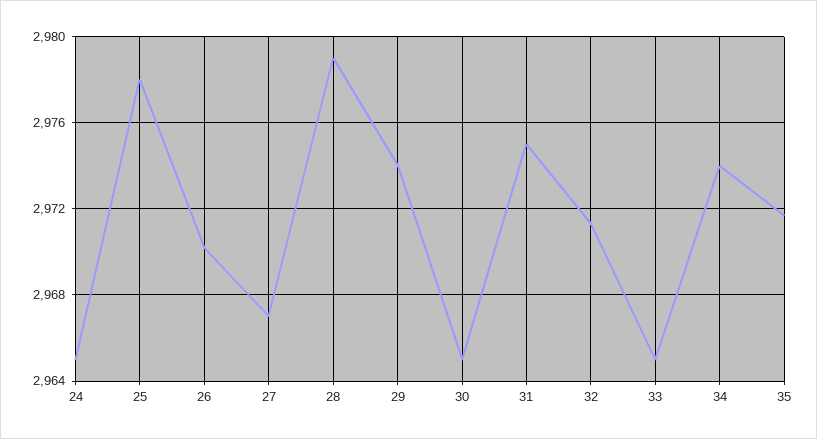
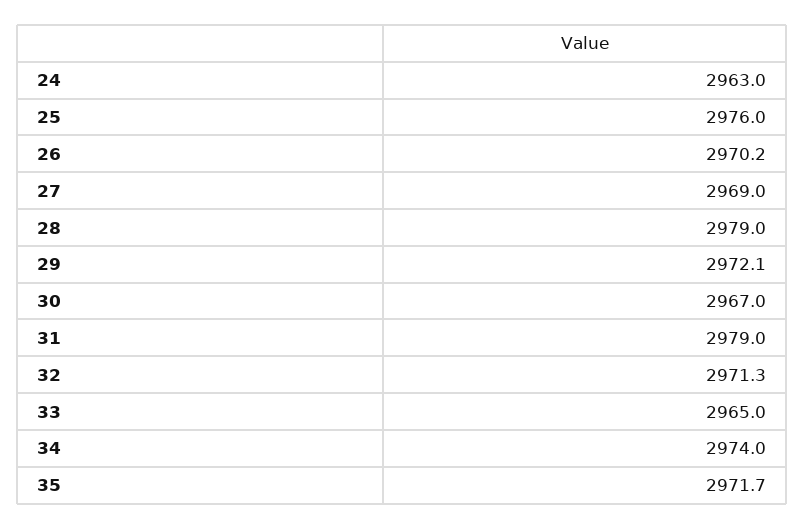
24: 2965 -> 2963
25: 2978 -> 2976
27: 2967 -> 2969
29: 2974 -> 2972.1
30: 2965 -> 2967
31: 2975 -> 2979

